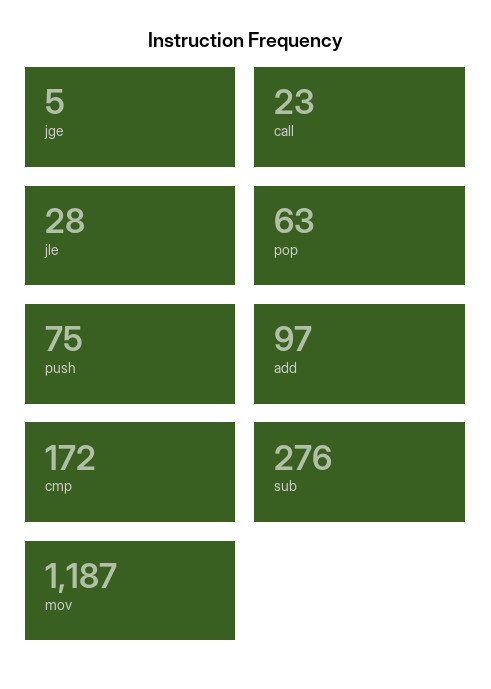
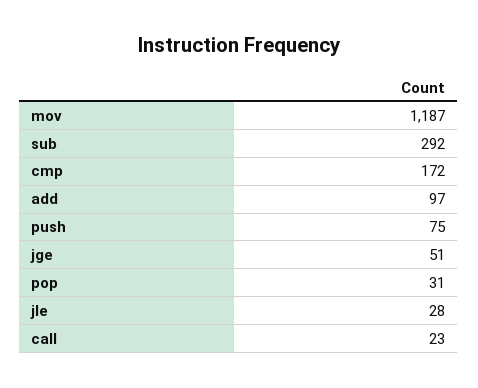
jge: 5 -> 51
pop: 63 -> 31
sub: 276 -> 292

